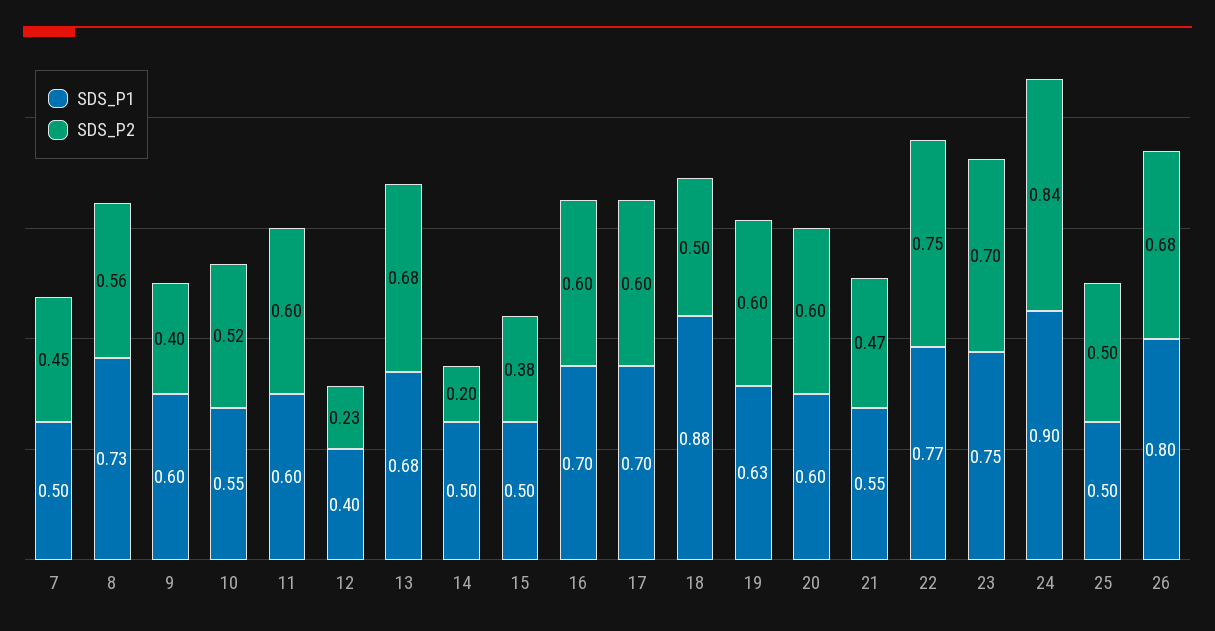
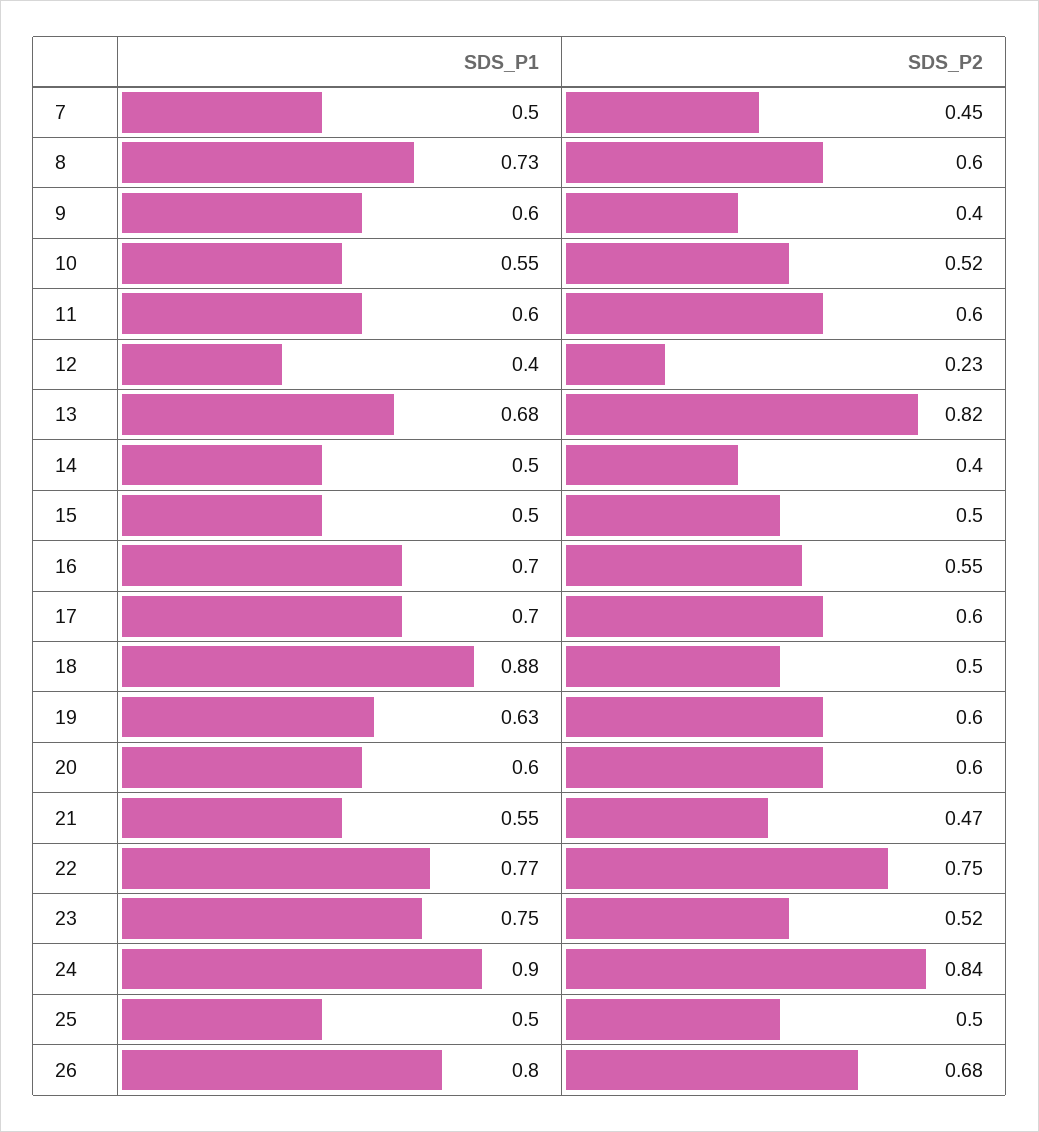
SDS_P2, 8: 0.56 -> 0.6
SDS_P2, 13: 0.68 -> 0.82
SDS_P2, 14: 0.2 -> 0.4
SDS_P2, 15: 0.38 -> 0.5
SDS_P2, 16: 0.6 -> 0.55
SDS_P2, 23: 0.7 -> 0.52

